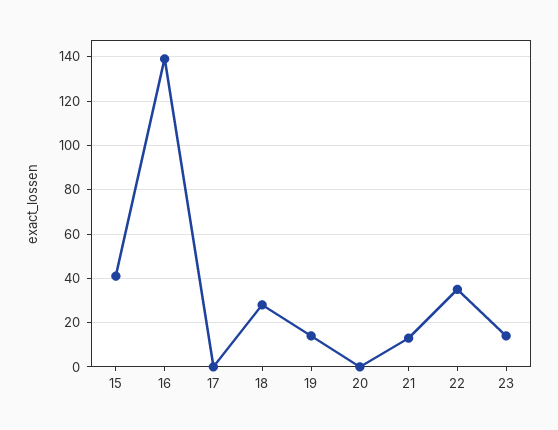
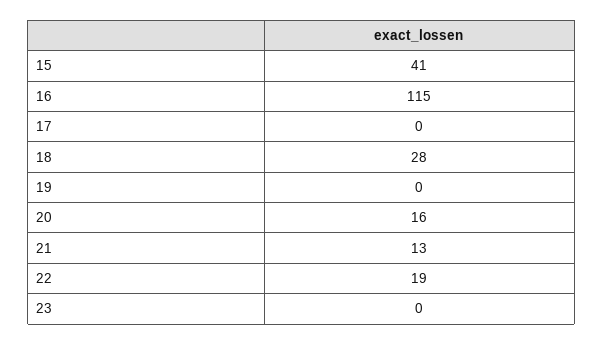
16: 140 -> 115
19: 15 -> 0
20: 0 -> 16
22: 35 -> 19
23: 15 -> 0

